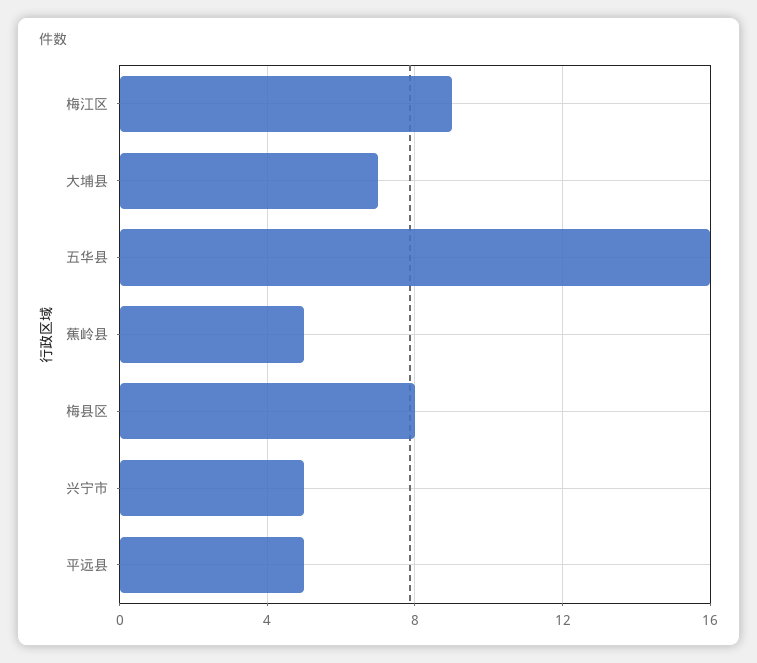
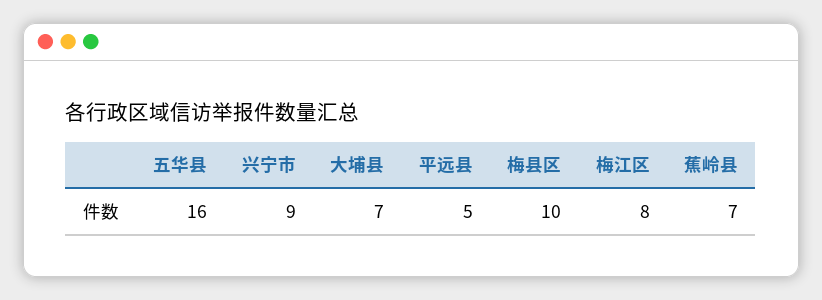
梅江区: 9 -> 8
蕉岭县: 5 -> 7
梅县区: 8 -> 10
兴宁市: 5 -> 9

